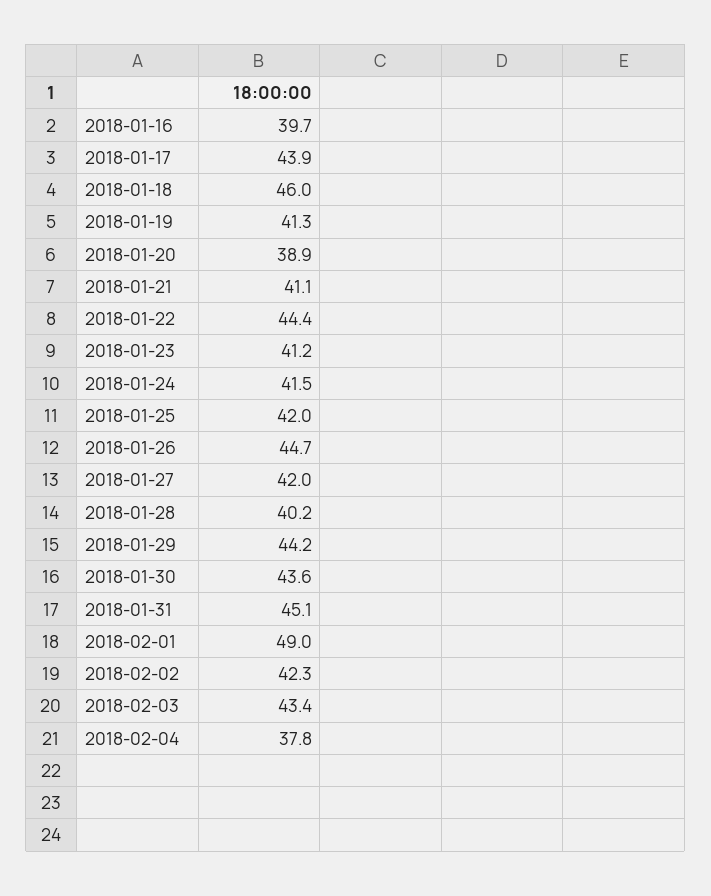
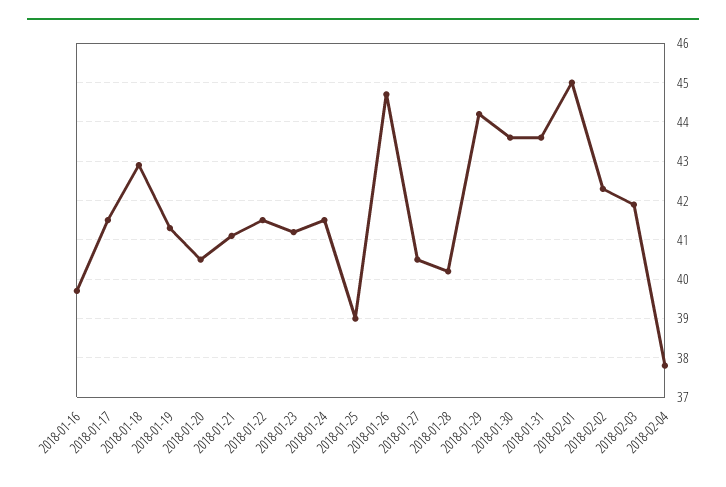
2018-01-17: 43.9 -> 41.5
2018-01-18: 46 -> 43
2018-01-20: 38.9 -> 40.5
2018-01-22: 44.4 -> 41.5
2018-01-25: 42 -> 39
2018-01-27: 42 -> 40.5
2018-01-31: 45.1 -> 43.5
2018-02-01: 49 -> 45
2018-02-03: 43.4 -> 42

